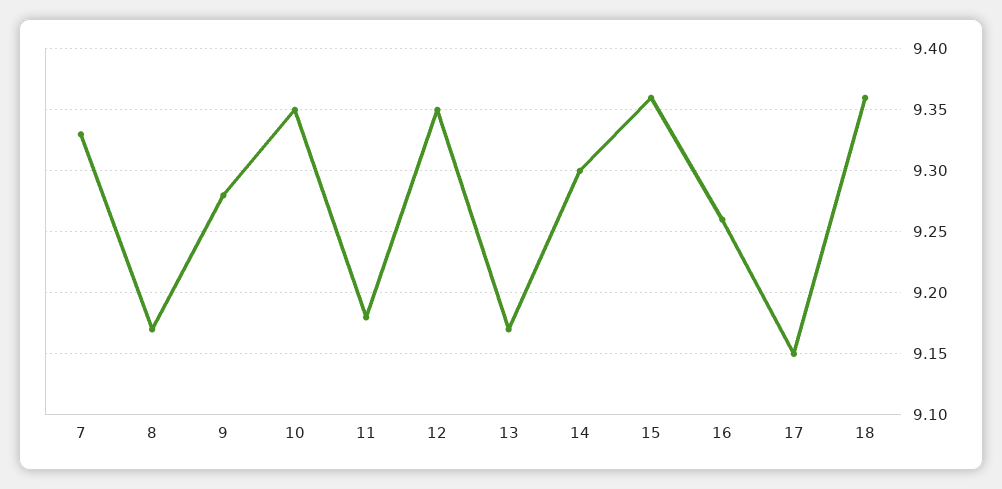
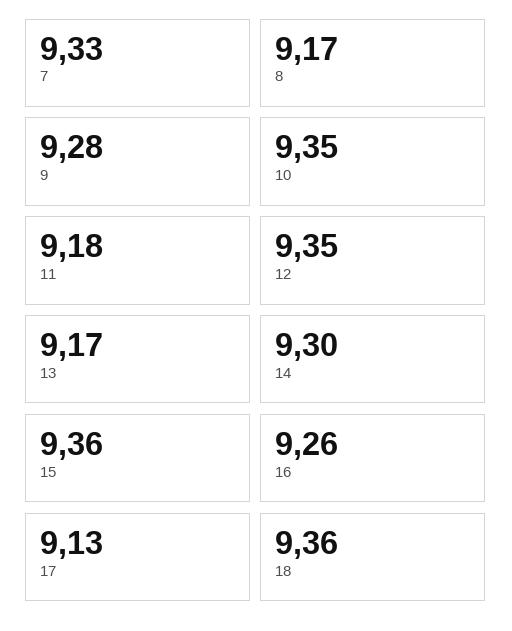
17: 9.15 -> 9.13

